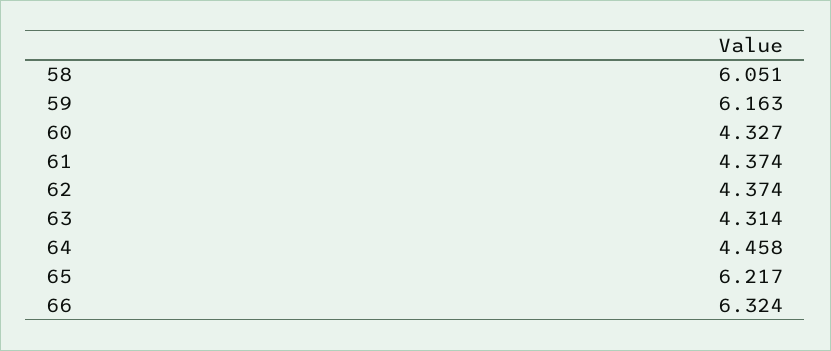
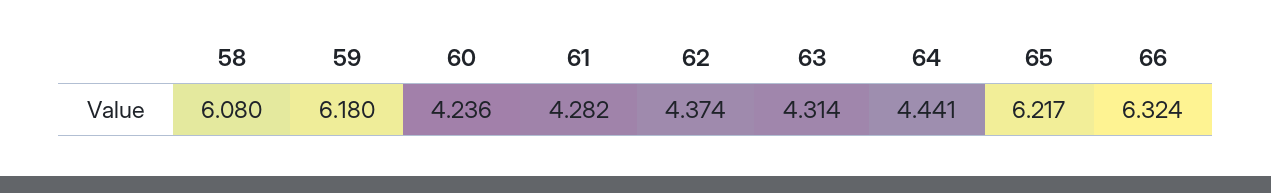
58: 6.051 -> 6.08
59: 6.163 -> 6.18
60: 4.327 -> 4.236
61: 4.374 -> 4.282
64: 4.458 -> 4.441

